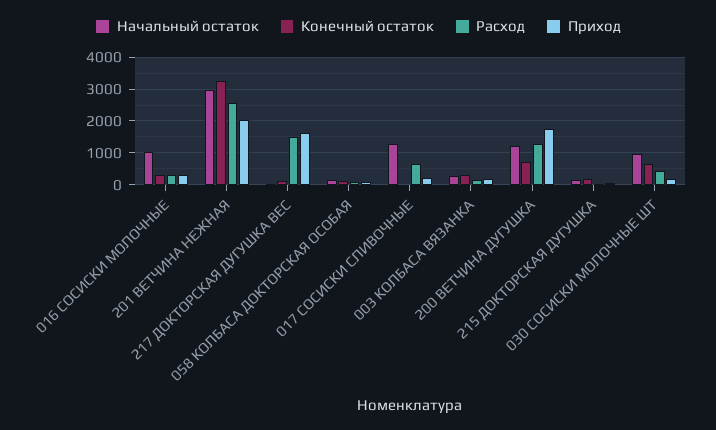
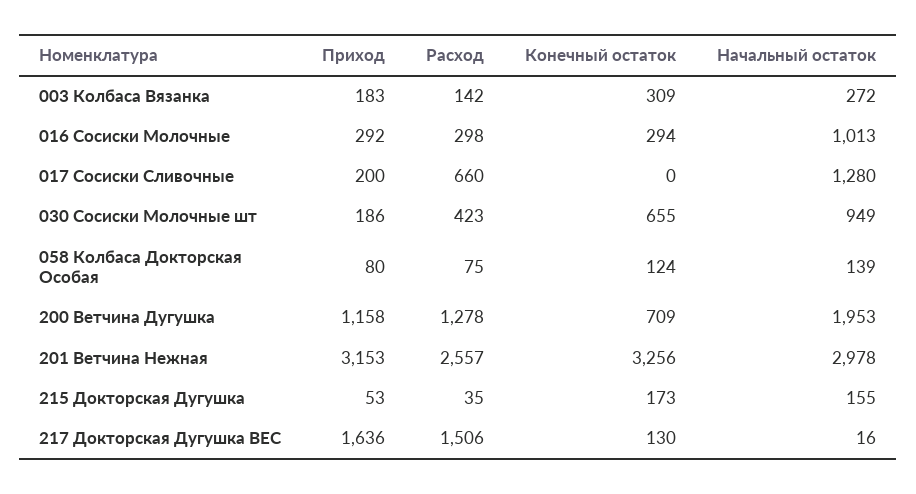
Приход, 201 ВЕТЧИНА НЕЖНАЯ: 2000 -> 3153
Начальный остаток, 200 ВЕТЧИНА ДУГУШКА: 1200 -> 1953
Приход, 200 ВЕТЧИНА ДУГУШКА: 1800 -> 1158

